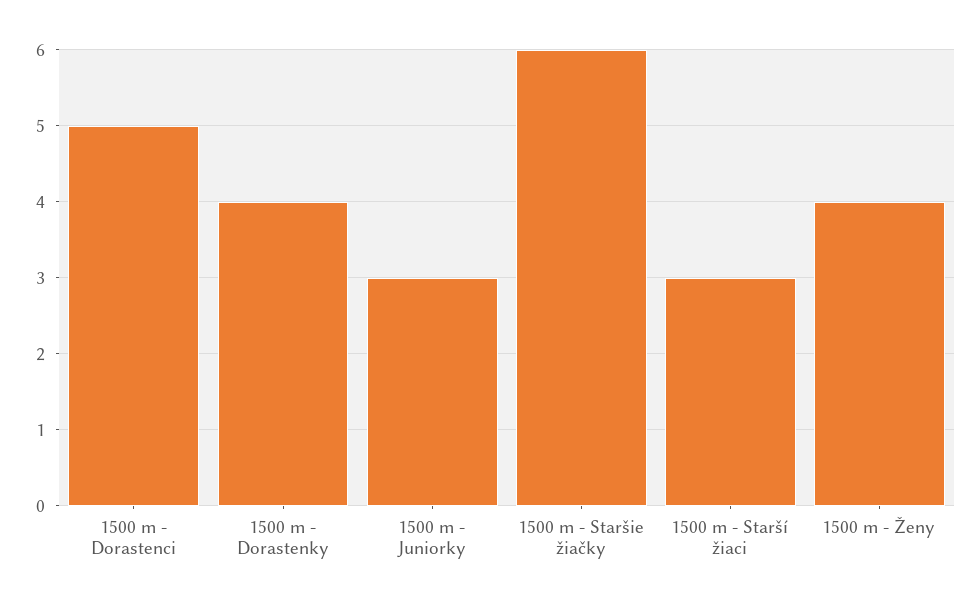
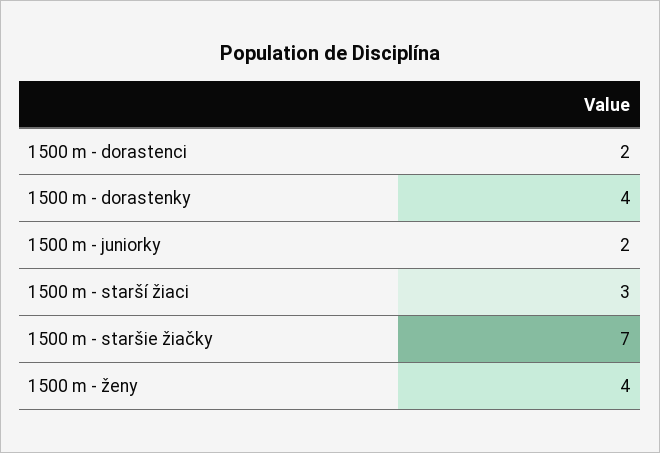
1500 m - Dorastenci: 5 -> 2
1500 m - Juniorky: 3 -> 2
1500 m - Staršie žiačky: 6 -> 7

